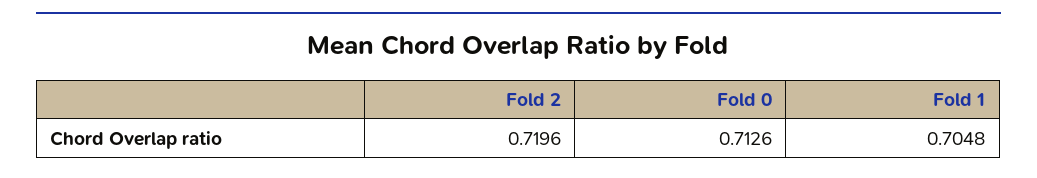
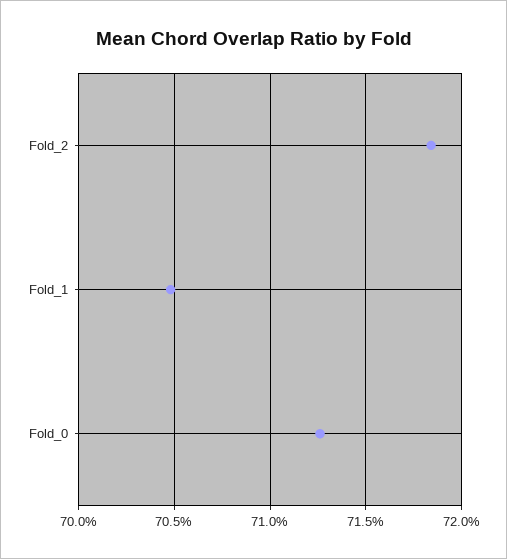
Fold 2: 0.7196 -> 0.7185

